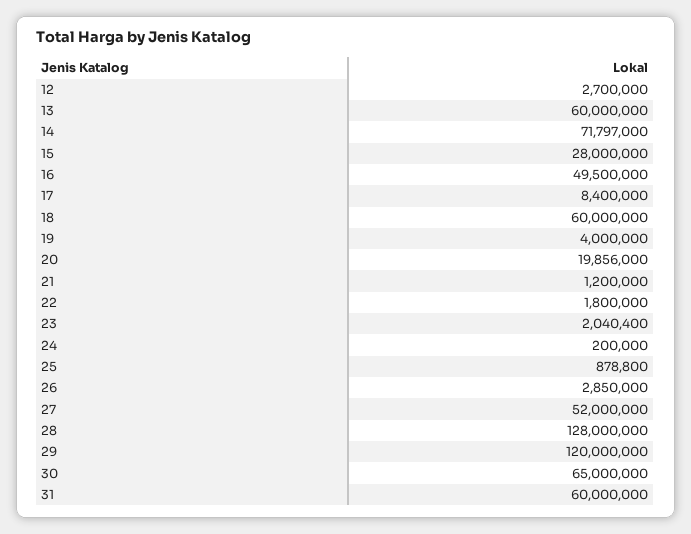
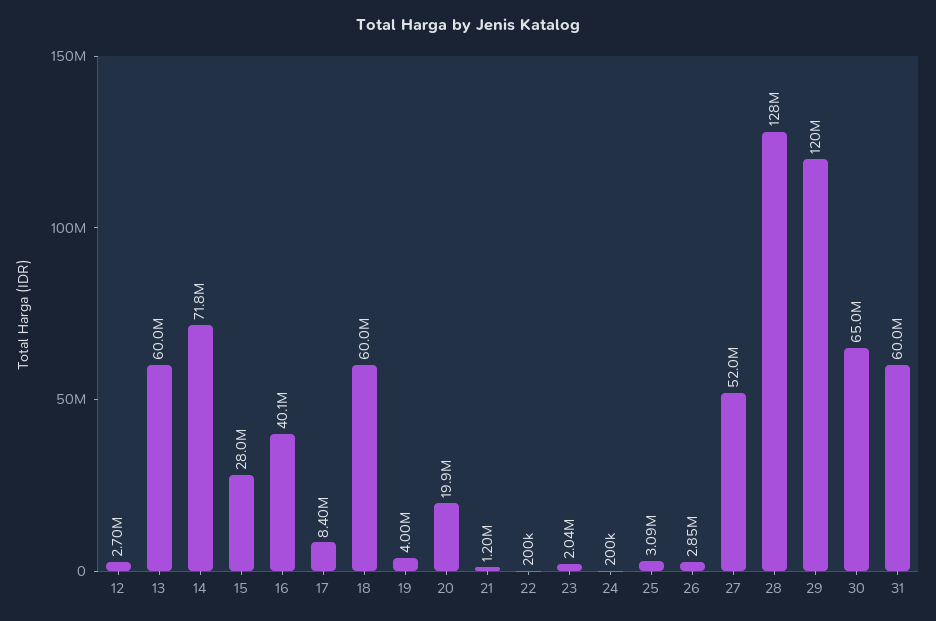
16: 49500000 -> 40100000
22: 1800000 -> 200000
25: 878800 -> 3090000

